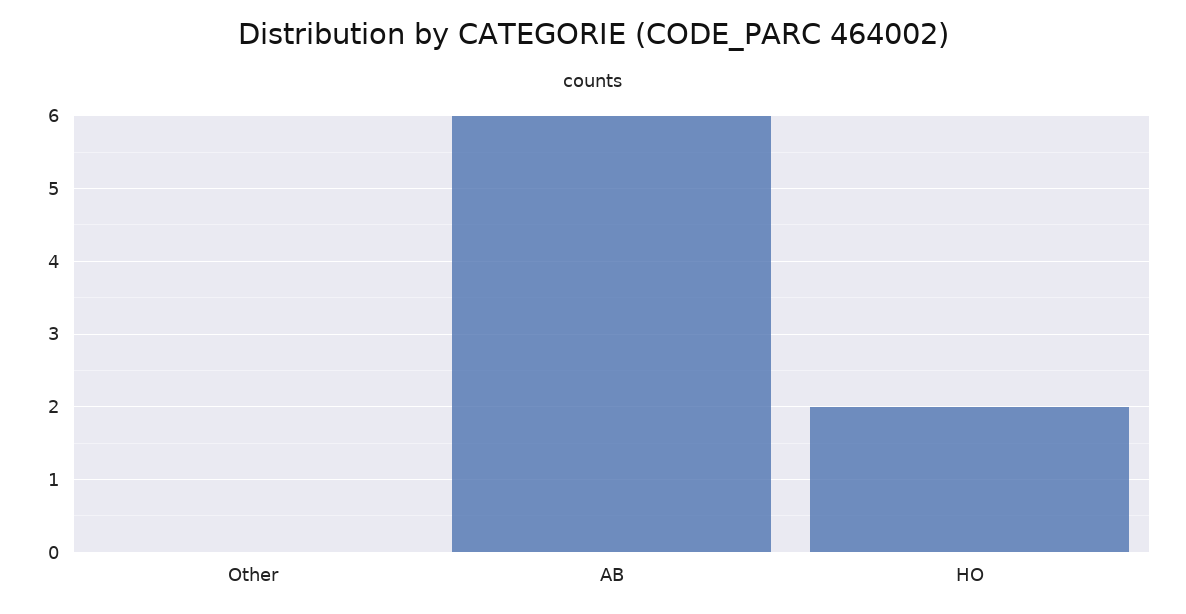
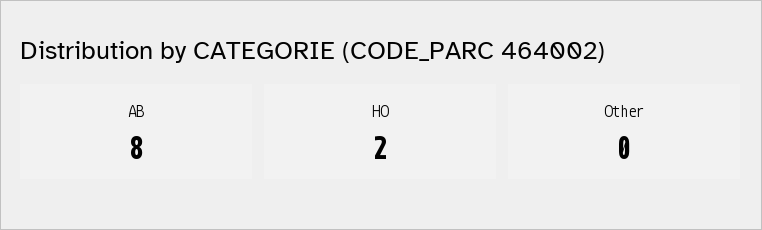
AB: 6 -> 8

